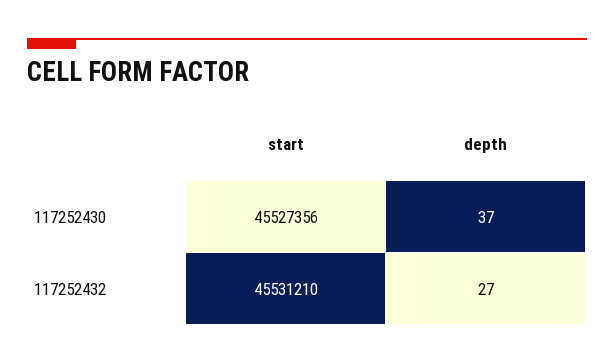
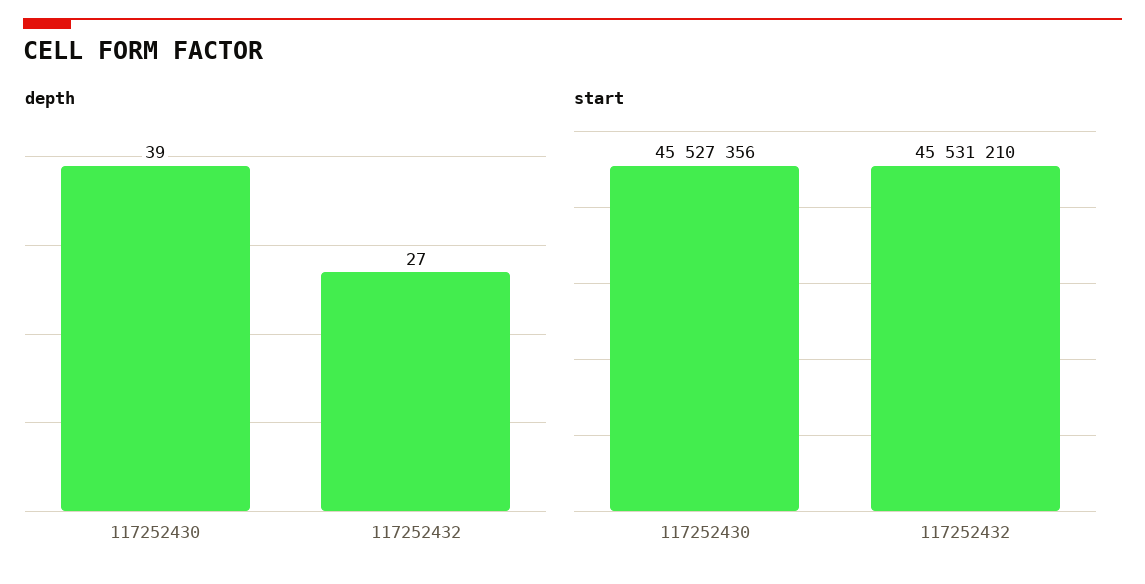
depth, 117252430: 37 -> 39

